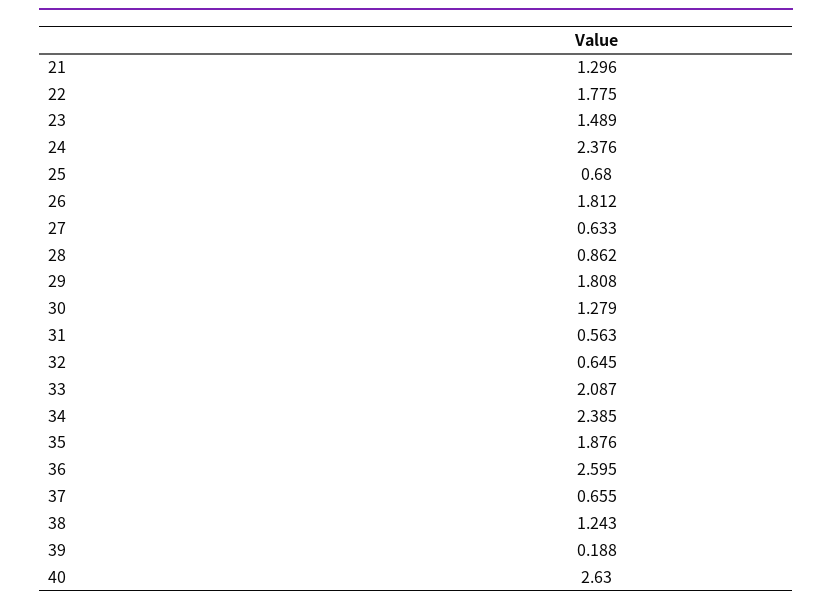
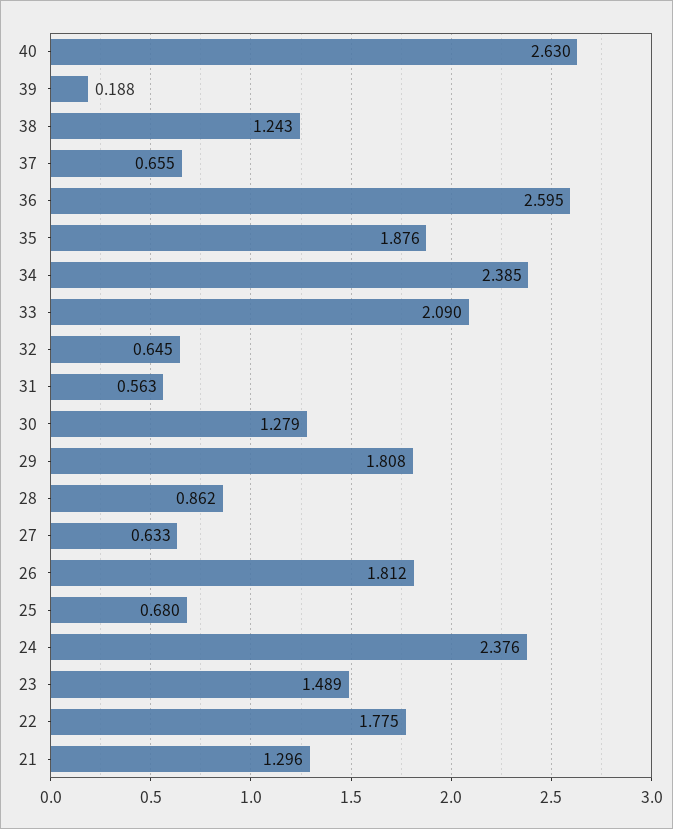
33: 2.087 -> 2.09

